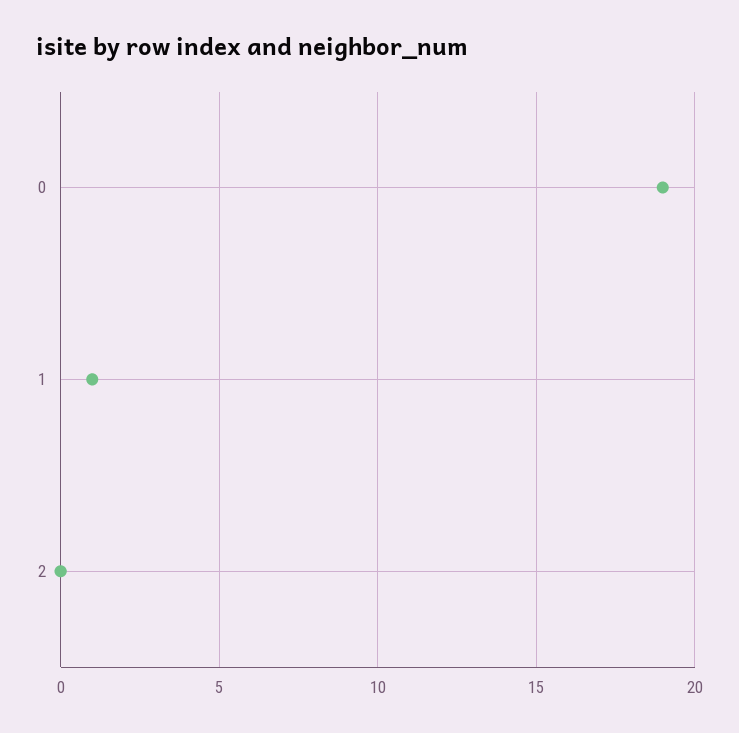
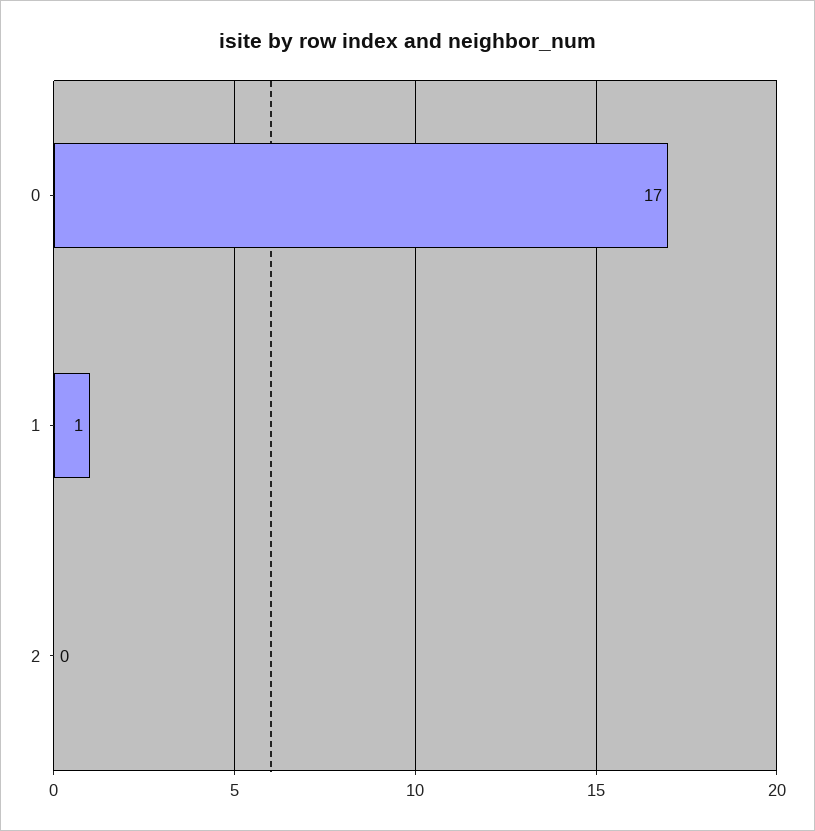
0: 19 -> 17

